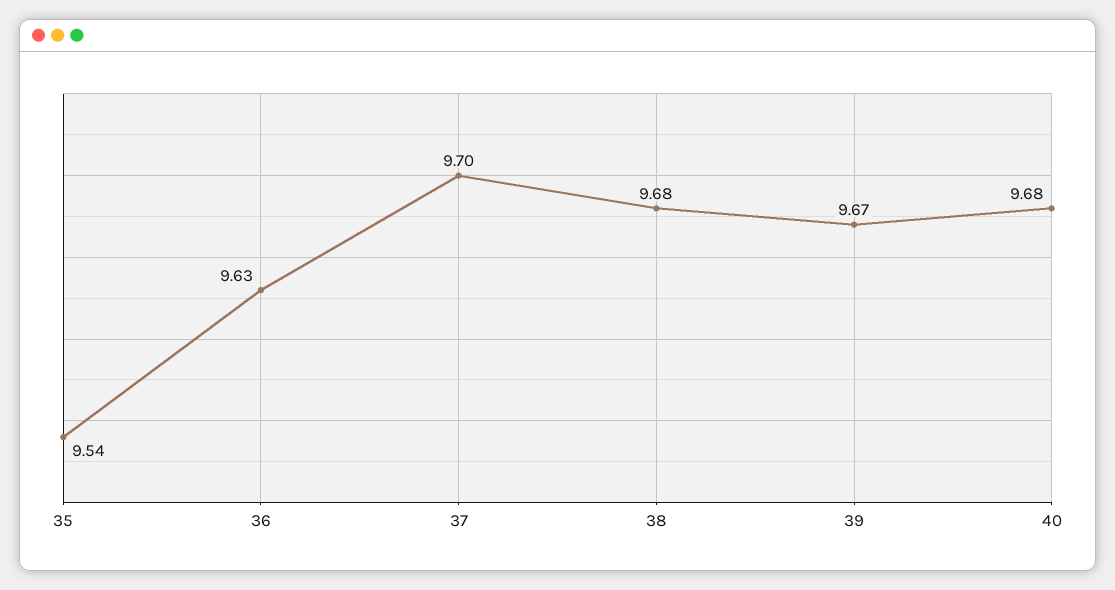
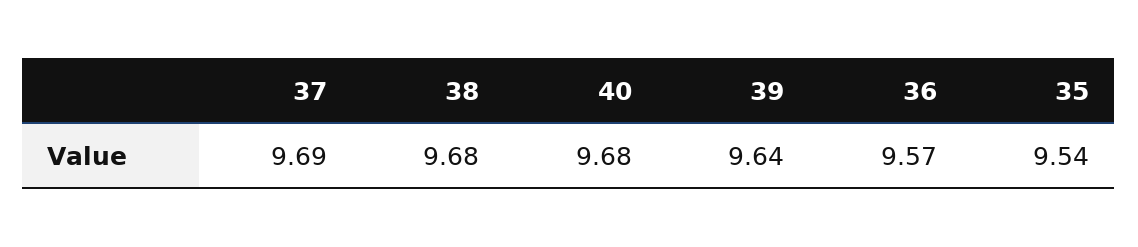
36: 9.63 -> 9.57
37: 9.7 -> 9.69
39: 9.67 -> 9.64

